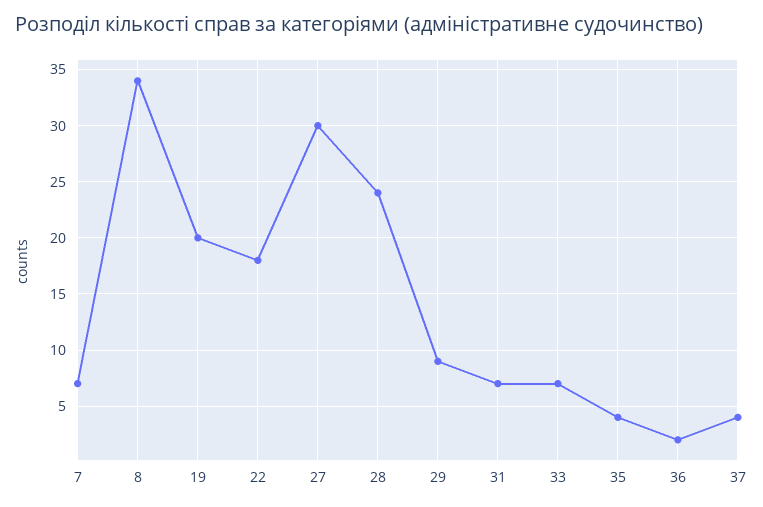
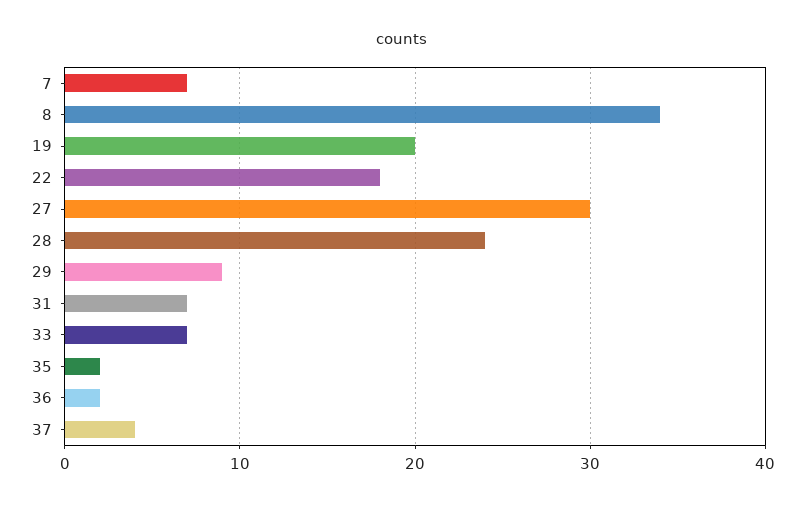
35: 4 -> 2

